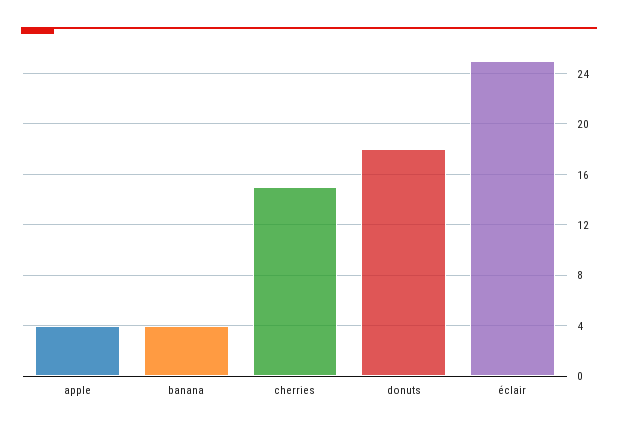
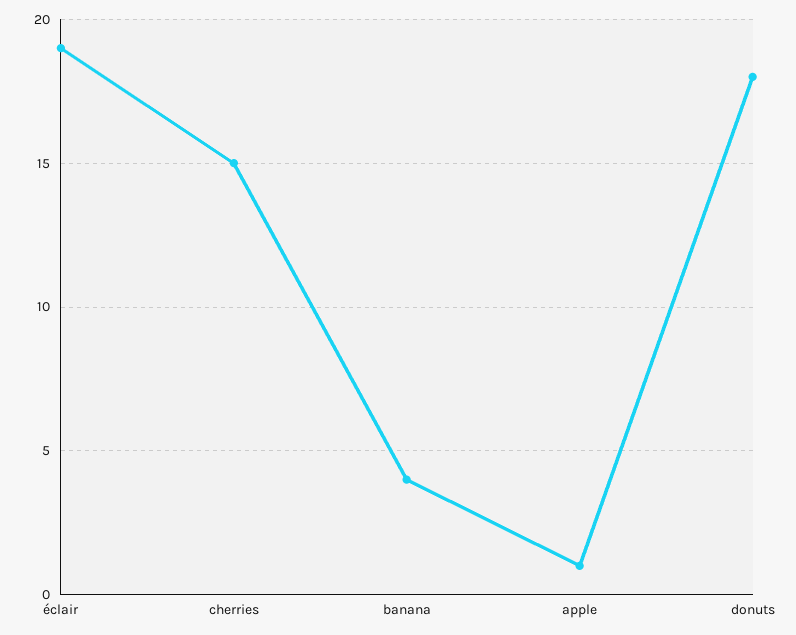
apple: 4 -> 1
éclair: 25 -> 19

